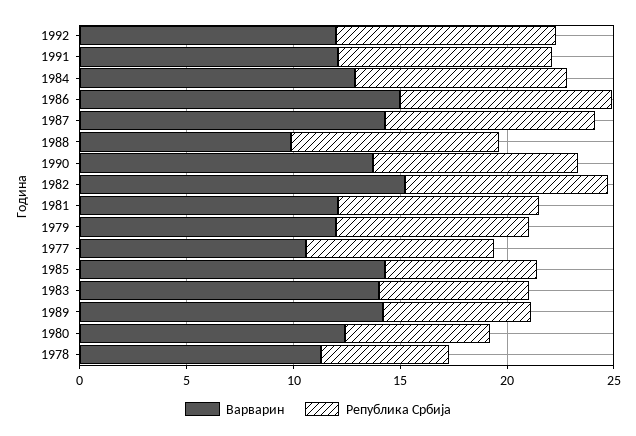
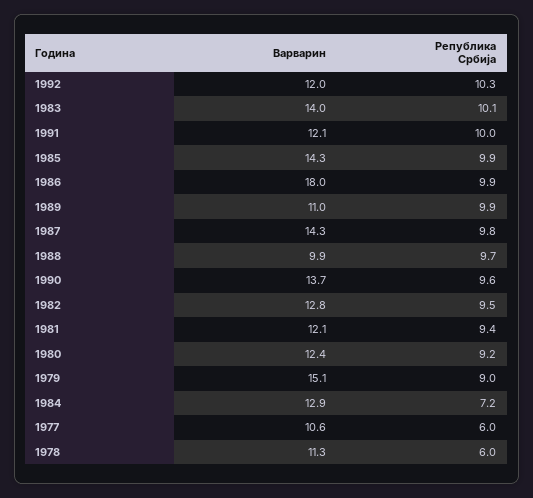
Република Србија, 1984: 10 -> 7.2
Варварин, 1986: 15 -> 18
Варварин, 1982: 15 -> 12.8
Варварин, 1979: 12 -> 15.1
Република Србија, 1977: 9 -> 6
Република Србија, 1985: 7 -> 9.9
Република Србија, 1983: 7 -> 10.1
Варварин, 1989: 14 -> 11
Република Србија, 1989: 7 -> 9.9
Република Србија, 1980: 7 -> 9.2

